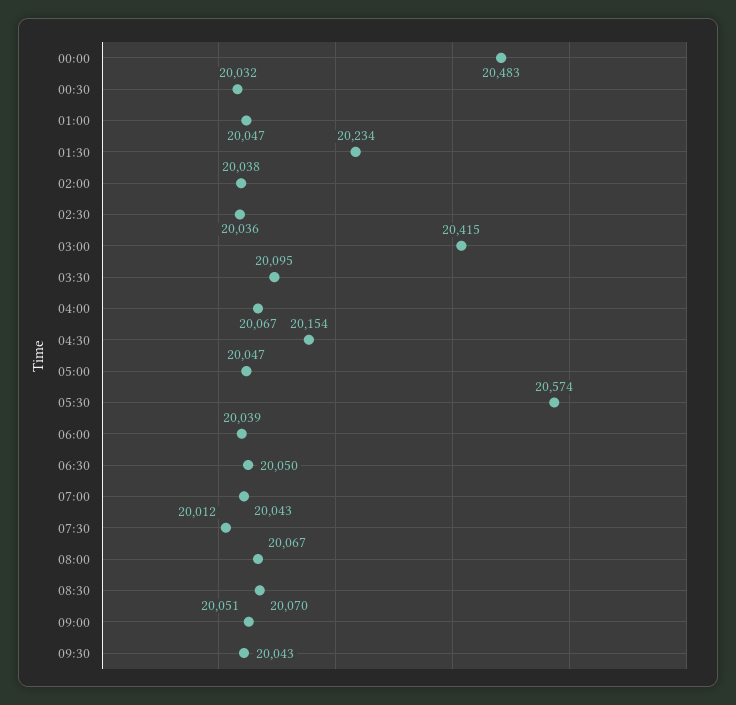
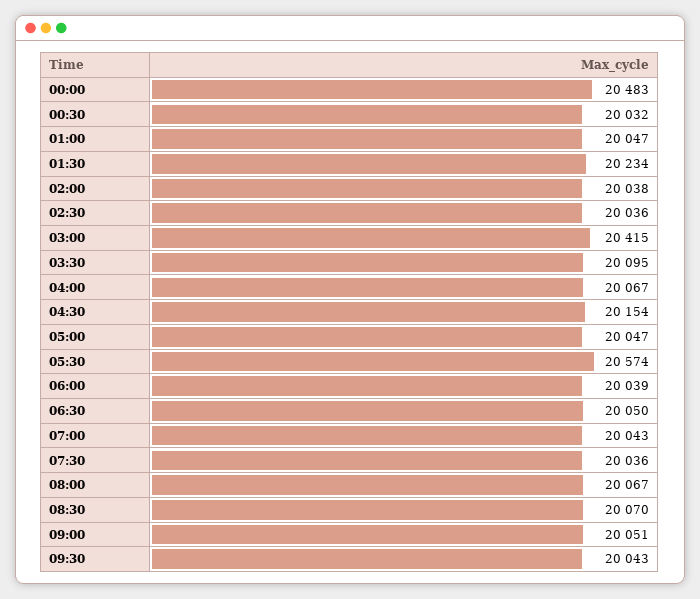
07:30: 20012 -> 20036

